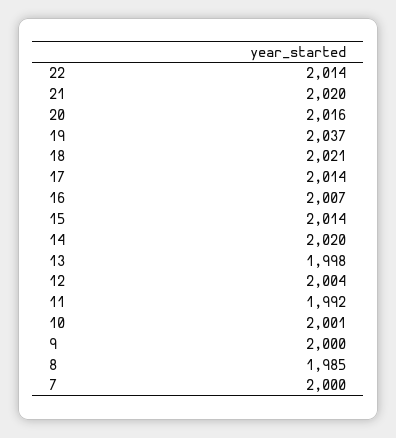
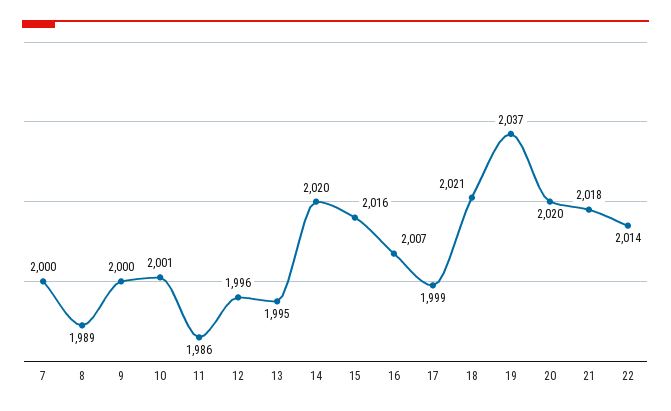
21: 2020 -> 2018
20: 2016 -> 2020
17: 2014 -> 1999
15: 2014 -> 2016
13: 1998 -> 1995
12: 2004 -> 1996
11: 1992 -> 1986
8: 1985 -> 1989

